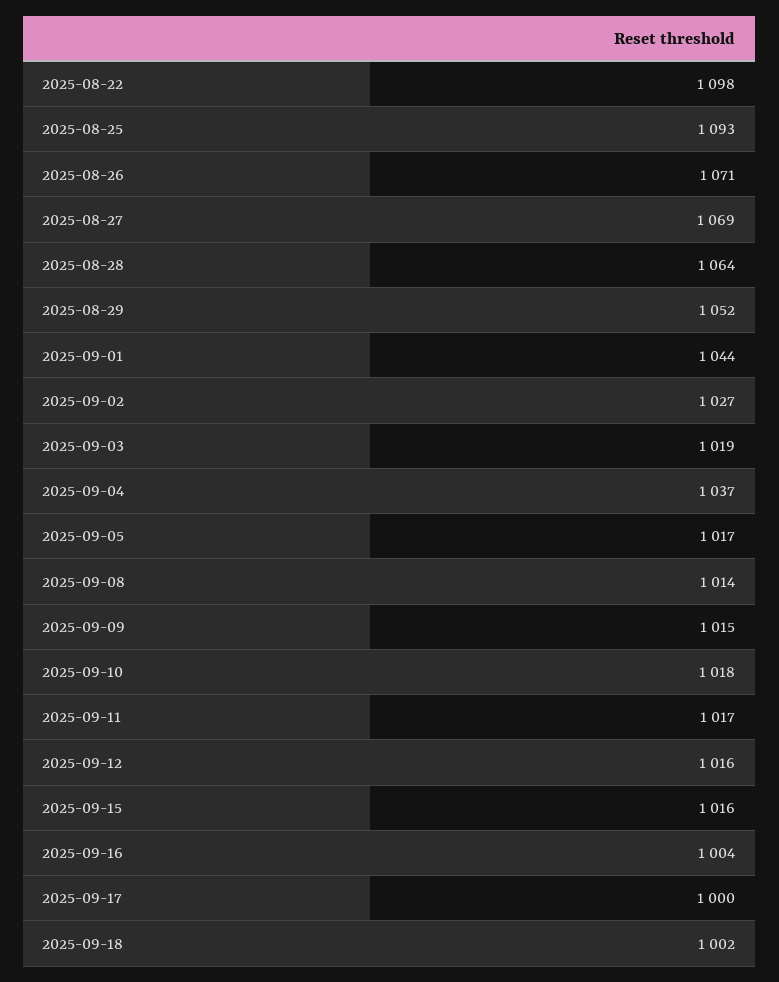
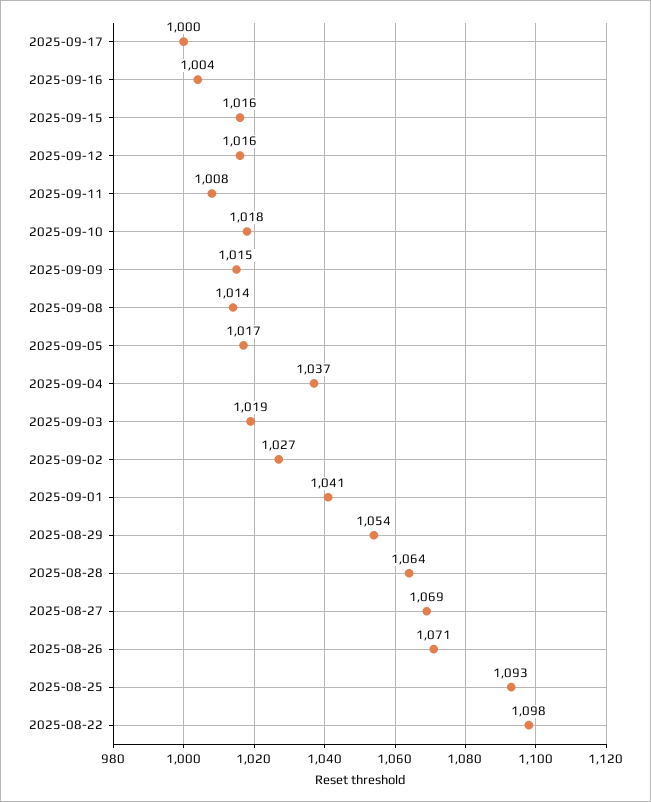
2025-08-29: 1052 -> 1054
2025-09-01: 1044 -> 1041
2025-09-11: 1017 -> 1008
2025-09-18: 1002 -> none

